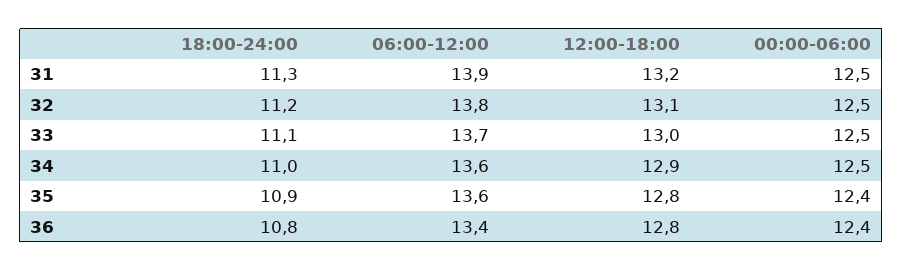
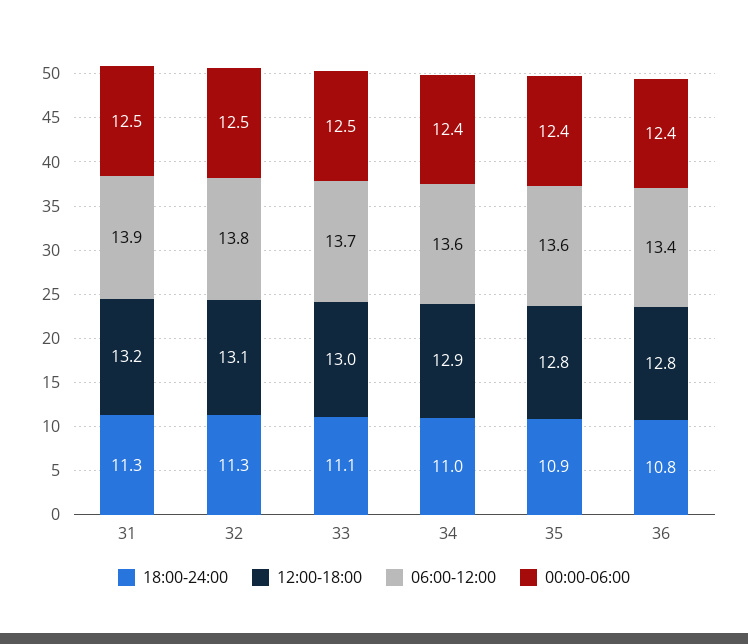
18:00-24:00, 32: 11.2 -> 11.3
00:00-06:00, 34: 12.5 -> 12.4

